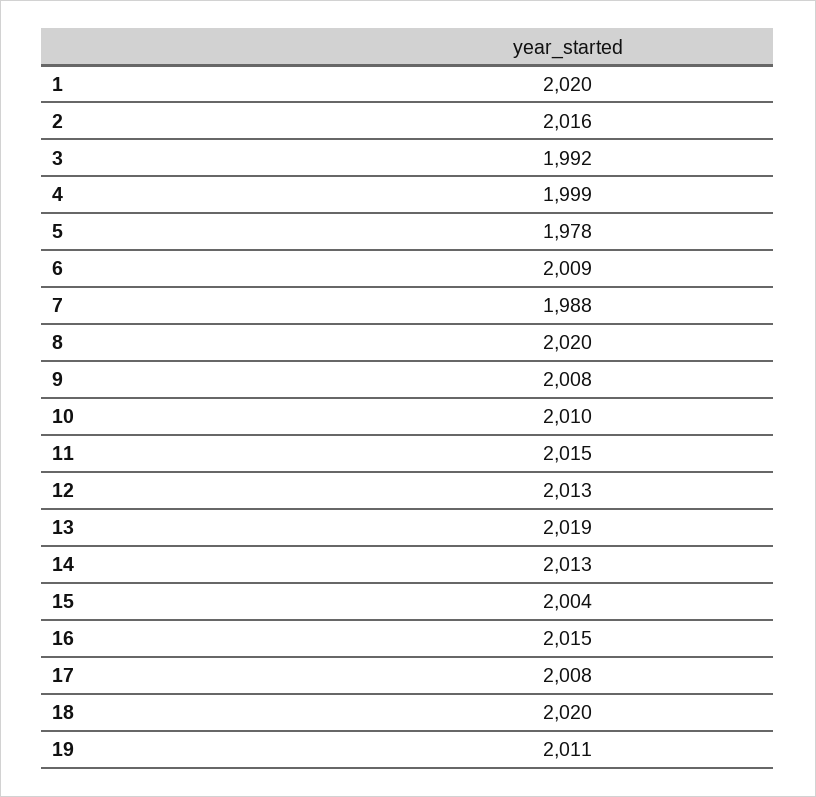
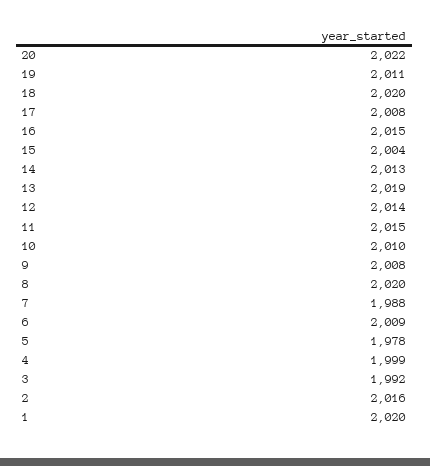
12: 2013 -> 2014
20: none -> 2022

